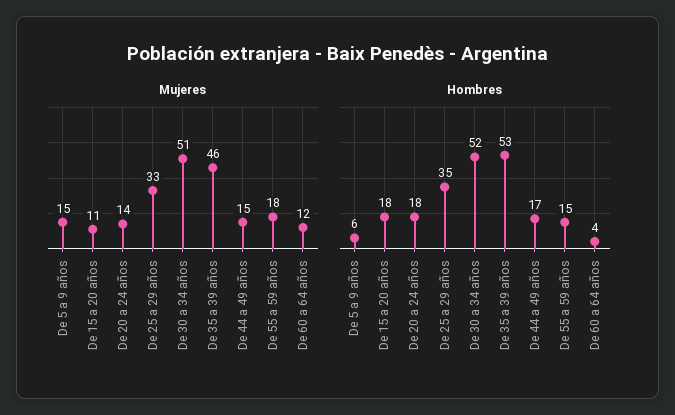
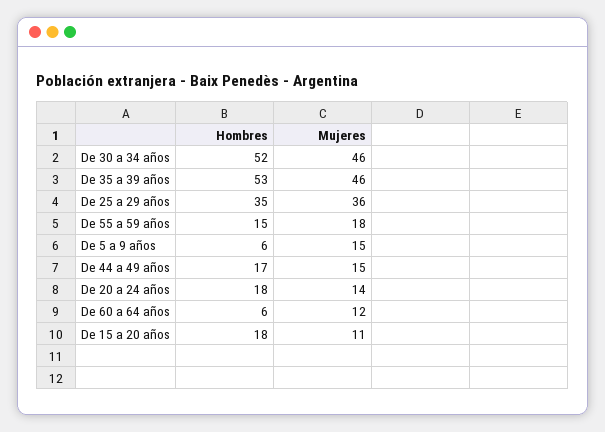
Mujeres, De 25 a 29 años: 33 -> 36
Mujeres, De 30 a 34 años: 51 -> 46
Hombres, De 60 a 64 años: 4 -> 6

